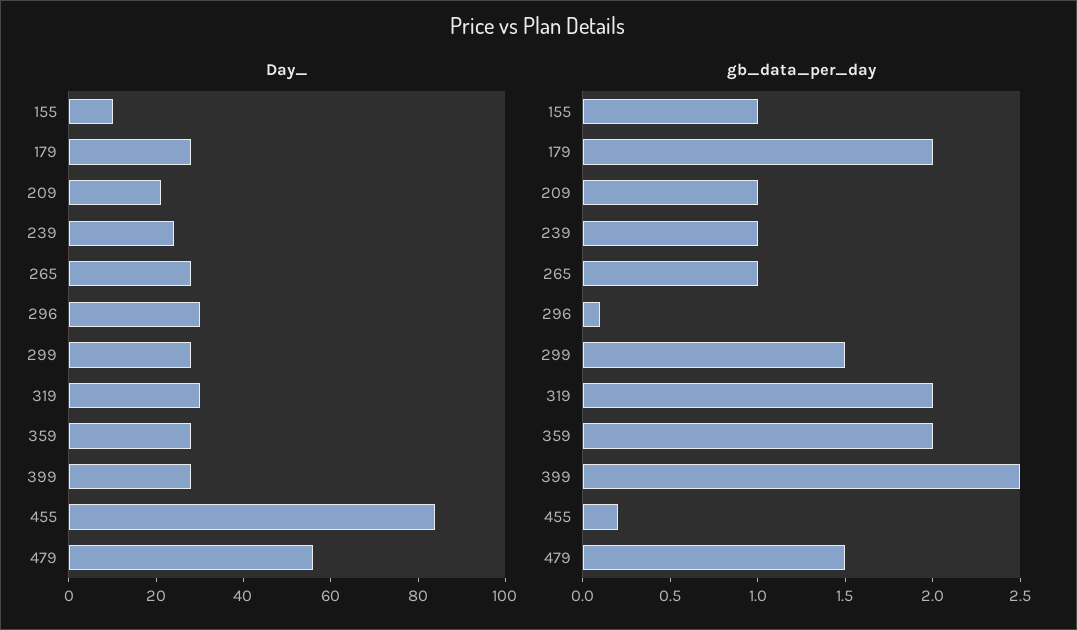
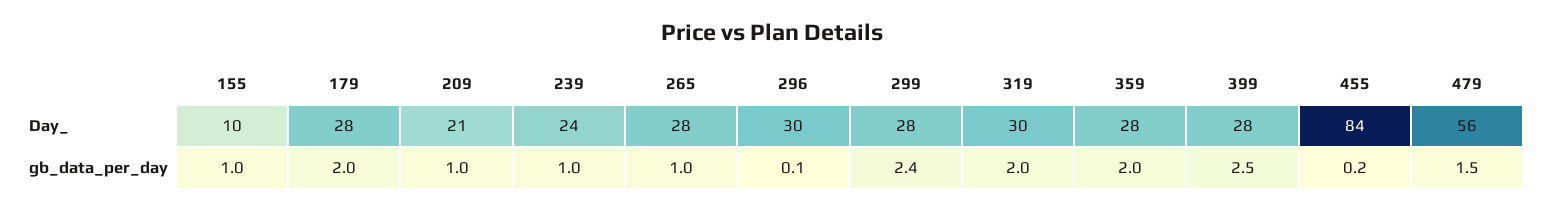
gb_data_per_day, 299: 1.5 -> 2.4

